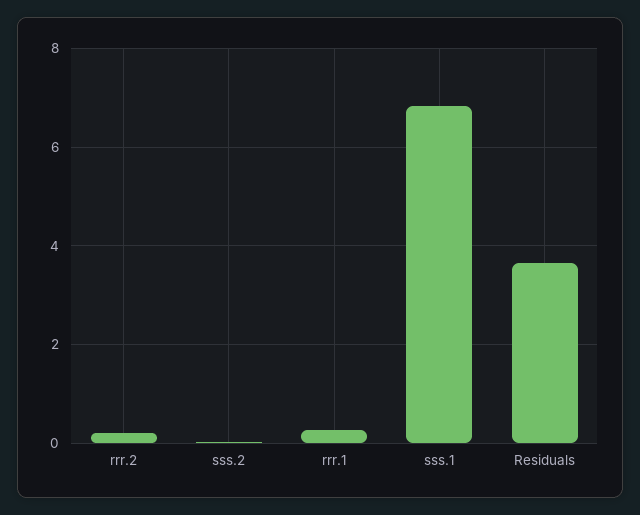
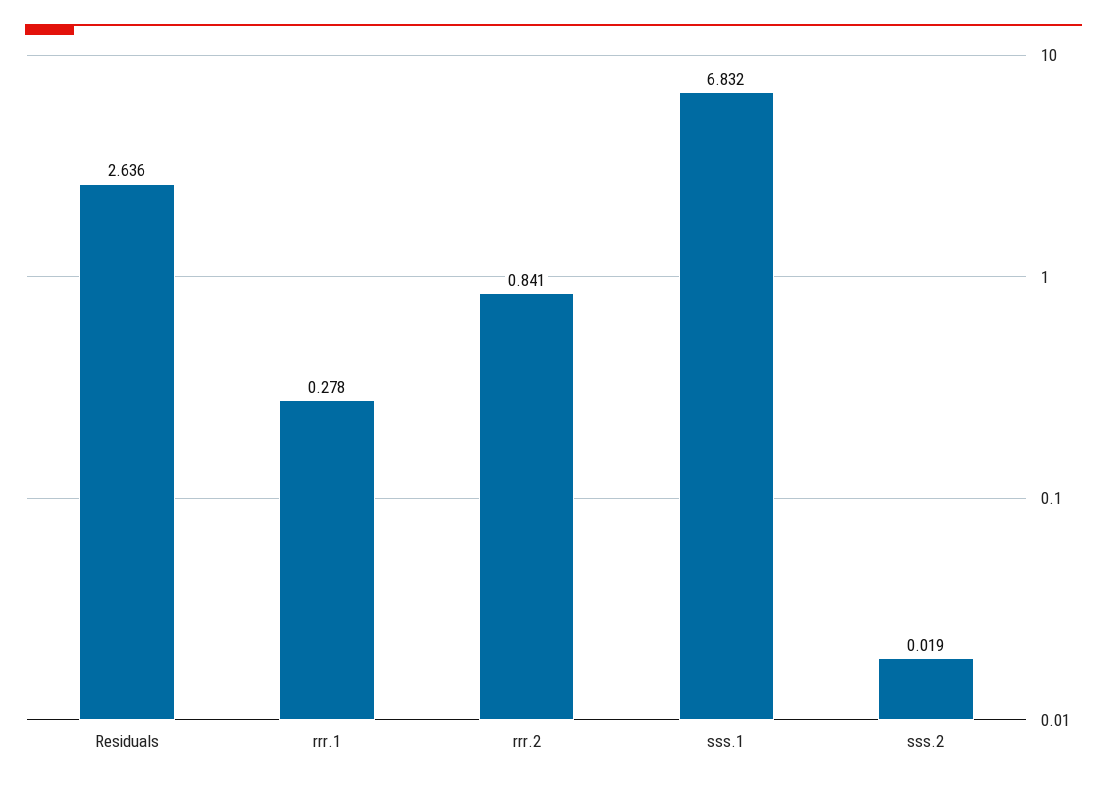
rrr.2: 0.2 -> 0.841
Residuals: 3.6 -> 2.636

